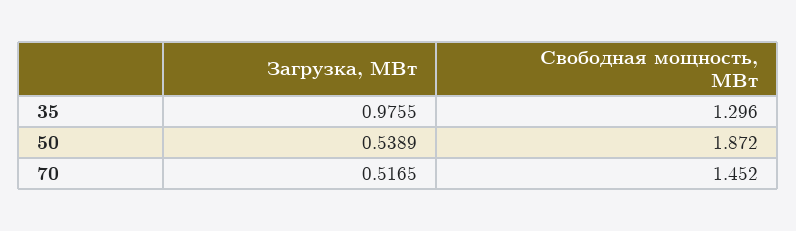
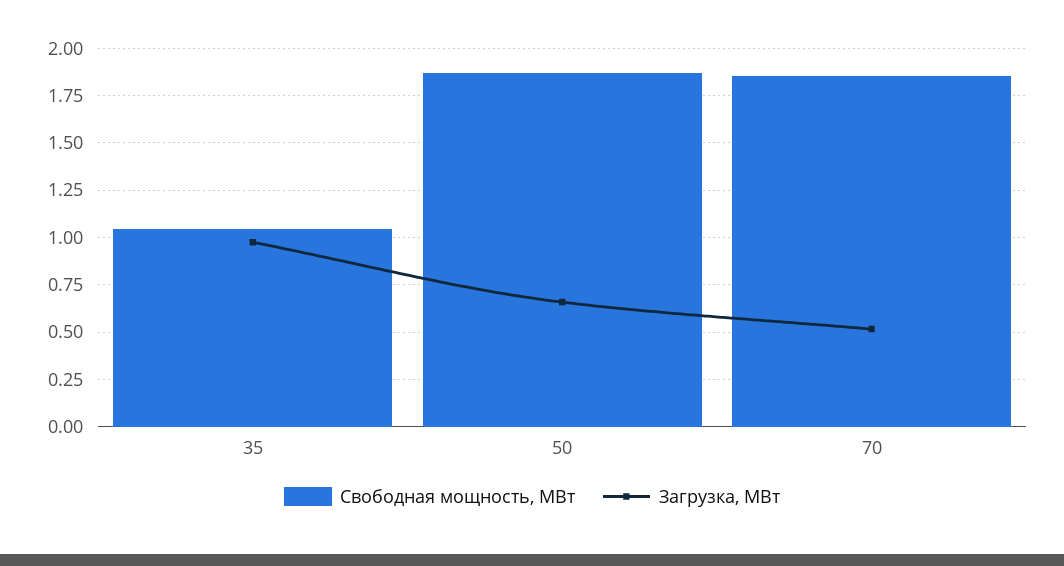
Свободная мощность, МВт, 35: 1.296 -> 1.05
Загрузка, МВт, 50: 0.5389 -> 0.65
Свободная мощность, МВт, 70: 1.452 -> 1.85

